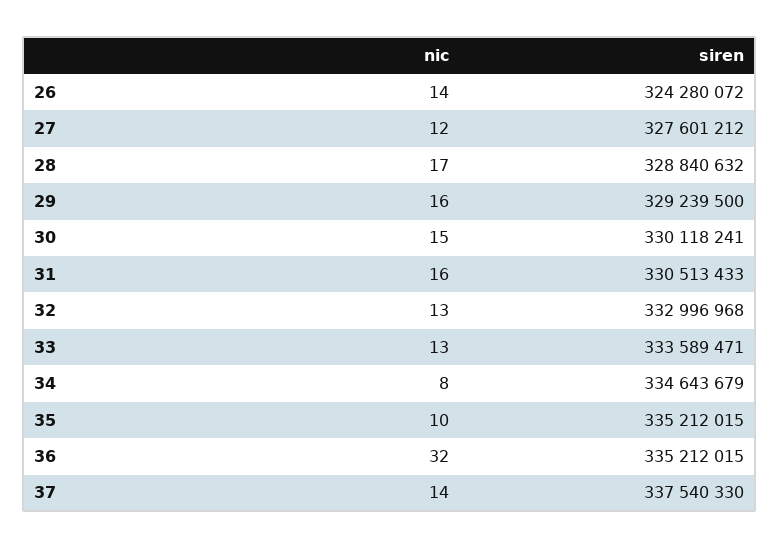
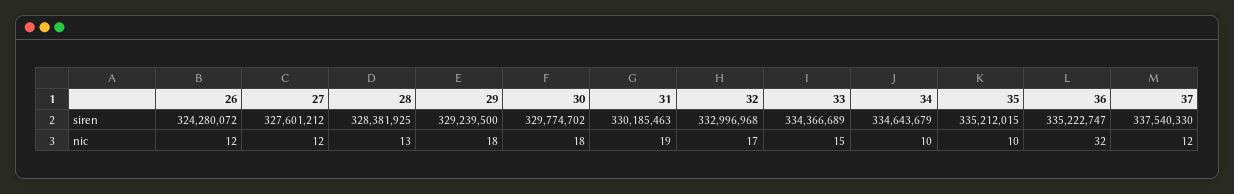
nic, 26: 14 -> 12
nic, 28: 17 -> 13
siren, 28: 328840632 -> 328381925
nic, 29: 16 -> 18
nic, 30: 15 -> 18
siren, 30: 330118241 -> 329774702
nic, 31: 16 -> 19
siren, 31: 330513433 -> 330185463
nic, 32: 13 -> 17
nic, 33: 13 -> 15
siren, 33: 333589471 -> 334366689
nic, 34: 8 -> 10
siren, 36: 335212015 -> 335222747
nic, 37: 14 -> 12

